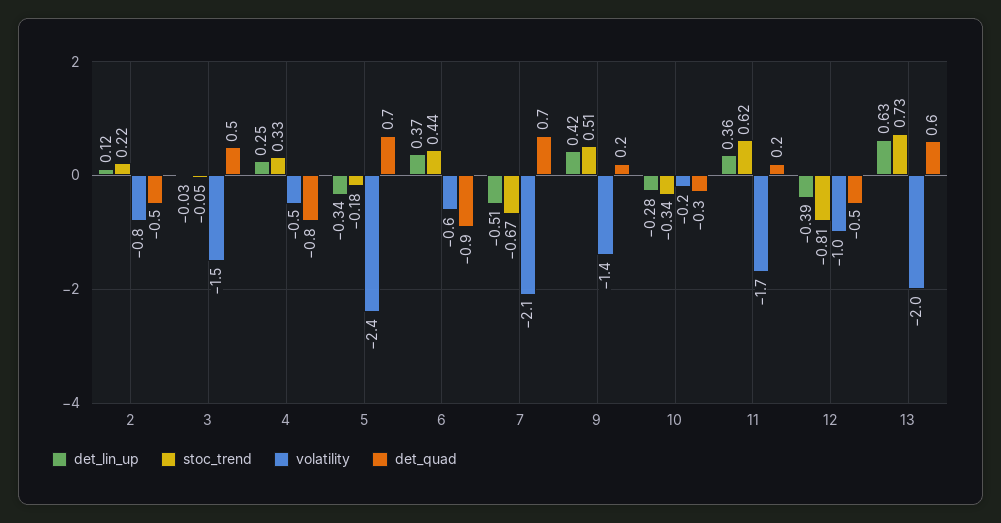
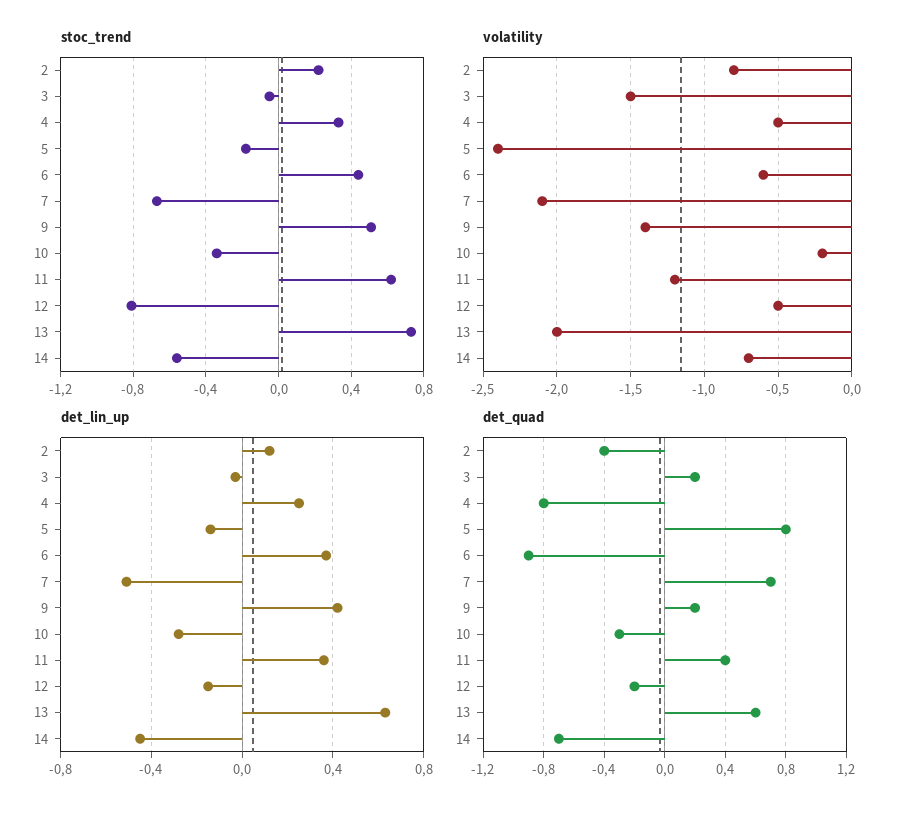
det_quad, 2: -0.5 -> -0.4
det_quad, 3: 0.5 -> 0.2
det_lin_up, 5: -0.34 -> -0.15
det_quad, 5: 0.7 -> 0.8
volatility, 11: -1.7 -> -1.2
det_quad, 11: 0.2 -> 0.4
det_lin_up, 12: -0.39 -> -0.15
volatility, 12: -1 -> -0.5
det_quad, 12: -0.5 -> -0.2
stoc_trend, 14: none -> -0.55
volatility, 14: none -> -0.7
det_lin_up, 14: none -> -0.45
det_quad, 14: none -> -0.7

